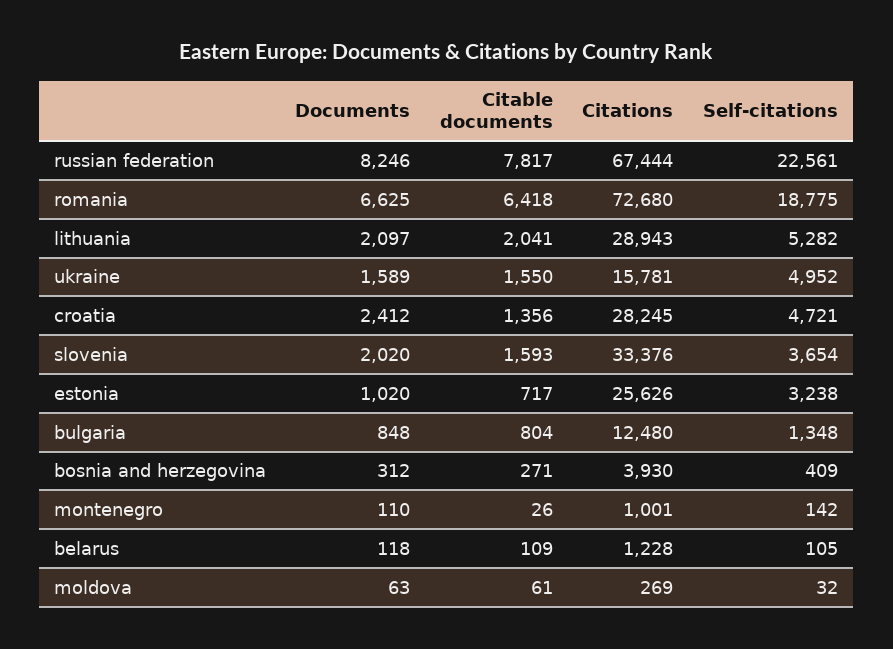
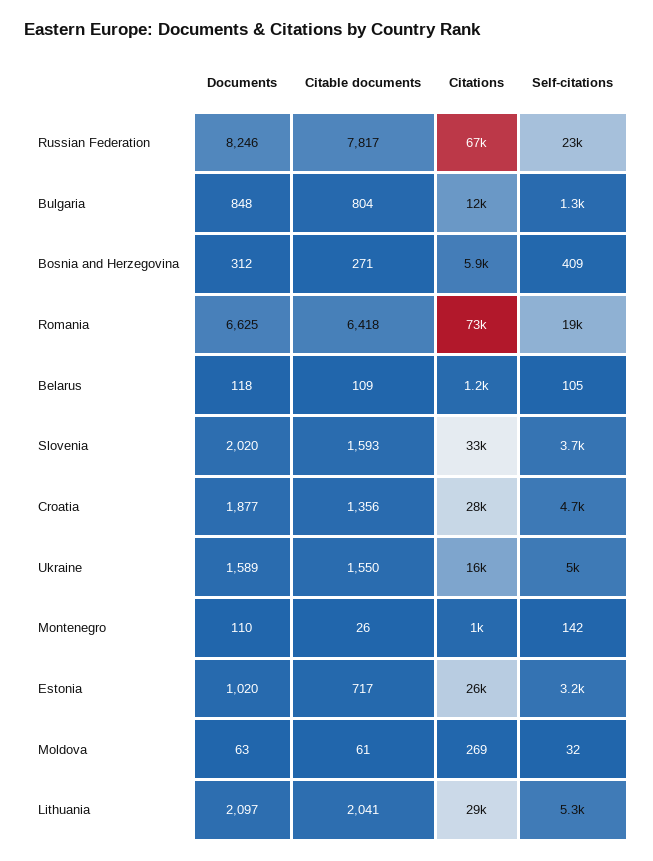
Documents, croatia: 2412 -> 1877
Citations, bosnia and herzegovina: 3930 -> 5900

